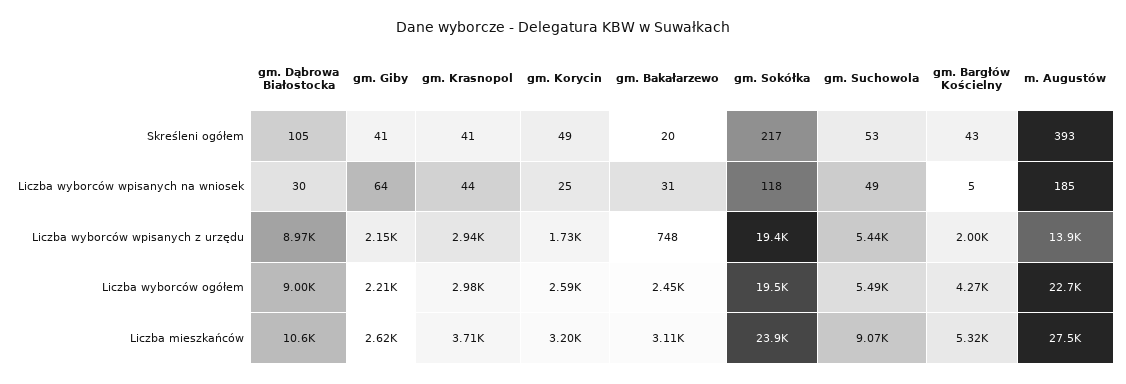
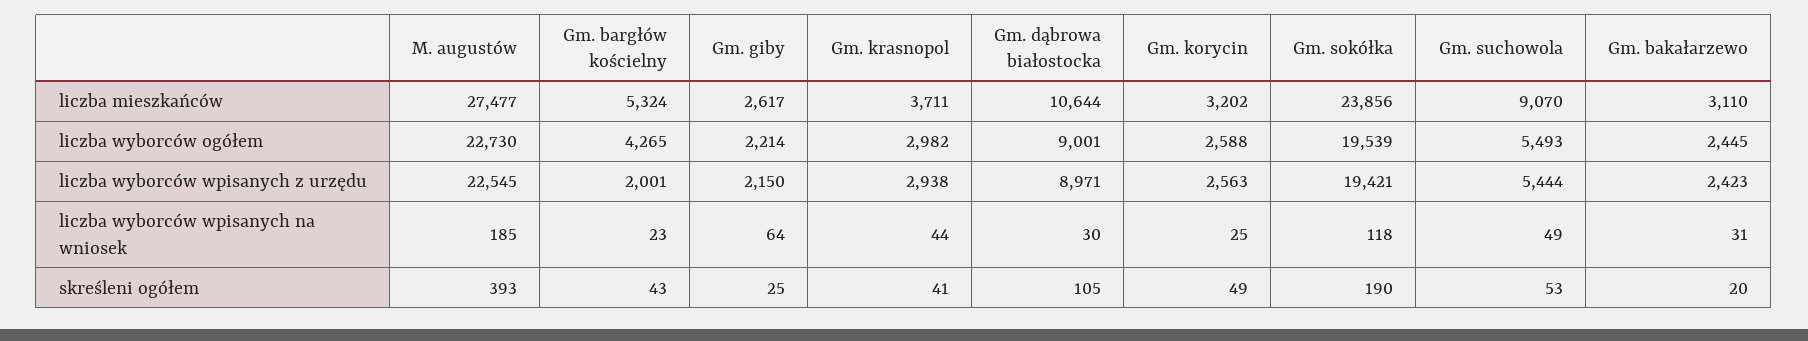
gm. Giby, Skreśleni ogółem: 41 -> 25
gm. Sokółka, Skreśleni ogółem: 217 -> 190
gm. Bargłów Kościelny, Liczba wyborców wpisanych na wniosek: 5 -> 23
gm. Korycin, Liczba wyborców wpisanych z urzędu: 1730 -> 2563
gm. Bakałarzewo, Liczba wyborców wpisanych z urzędu: 748 -> 2423
m. Augustów, Liczba wyborców wpisanych z urzędu: 13900 -> 22545

